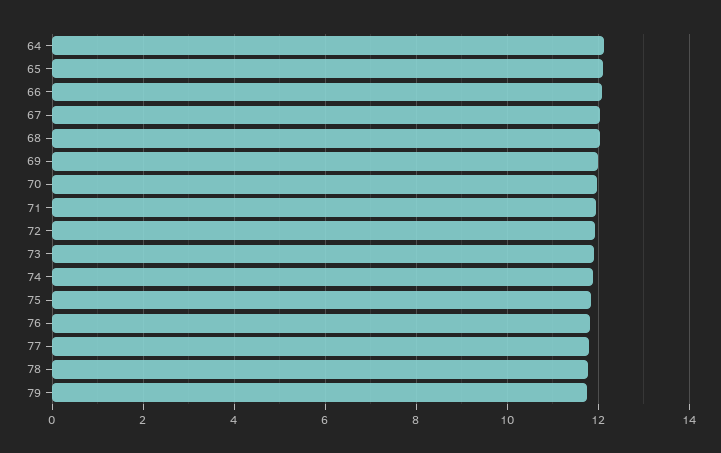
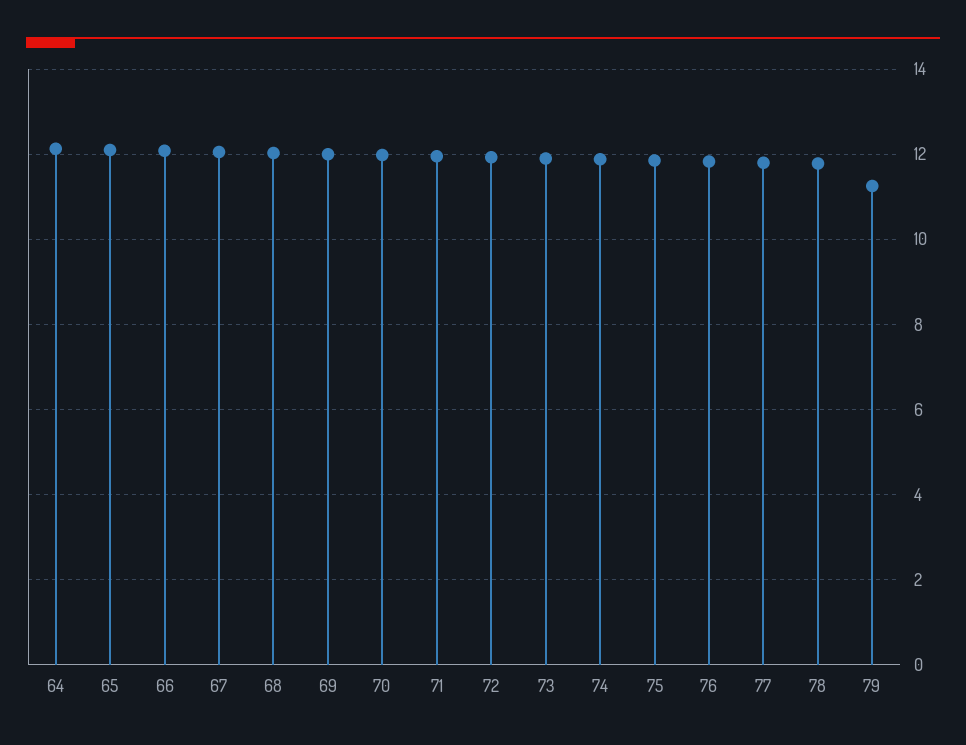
79: 11.8 -> 11.2

